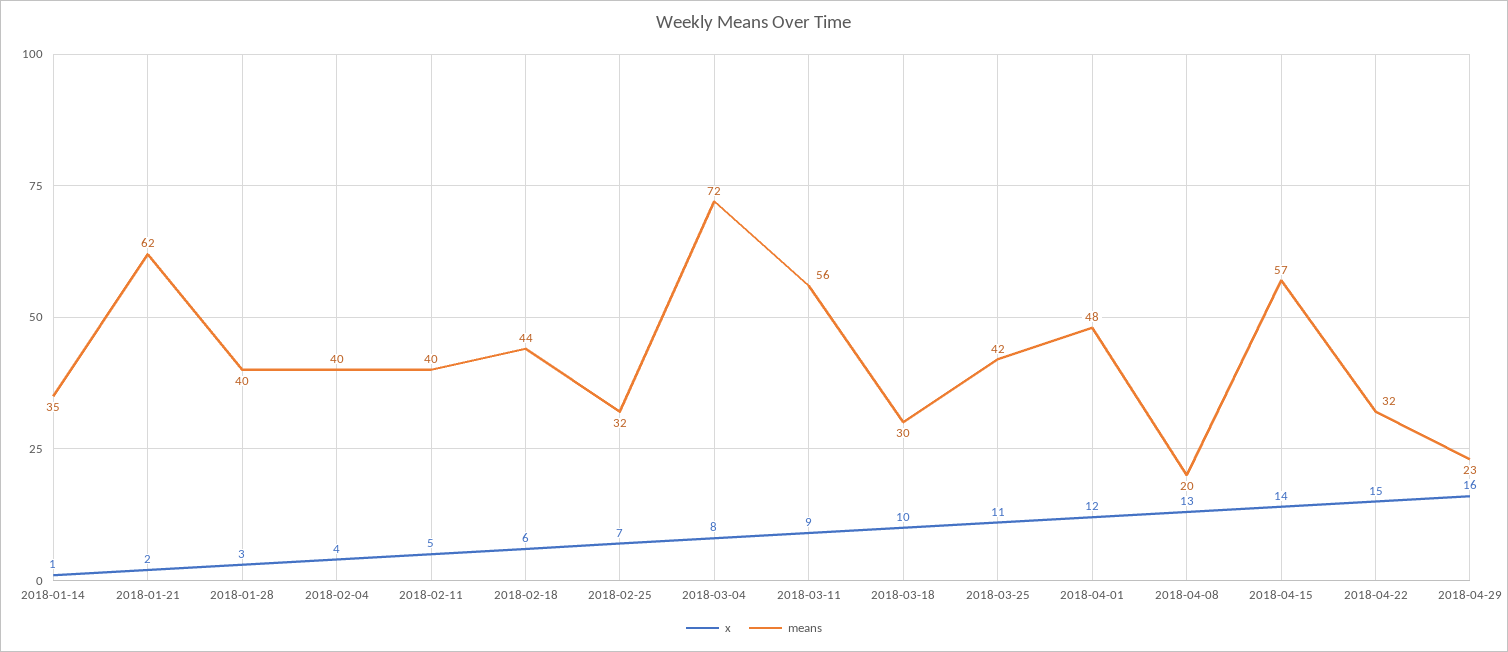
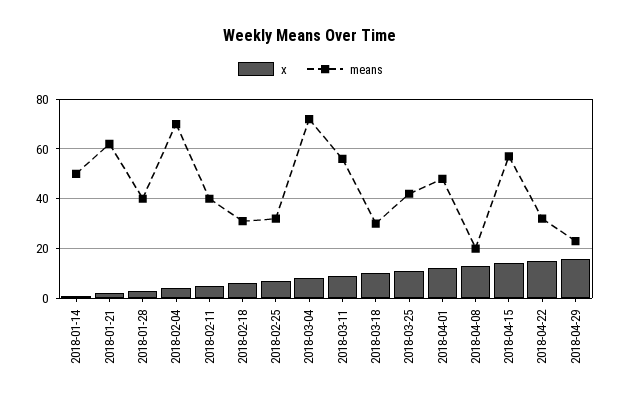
means, 2018-01-14: 35 -> 50
means, 2018-02-04: 40 -> 70
means, 2018-02-18: 44 -> 30

